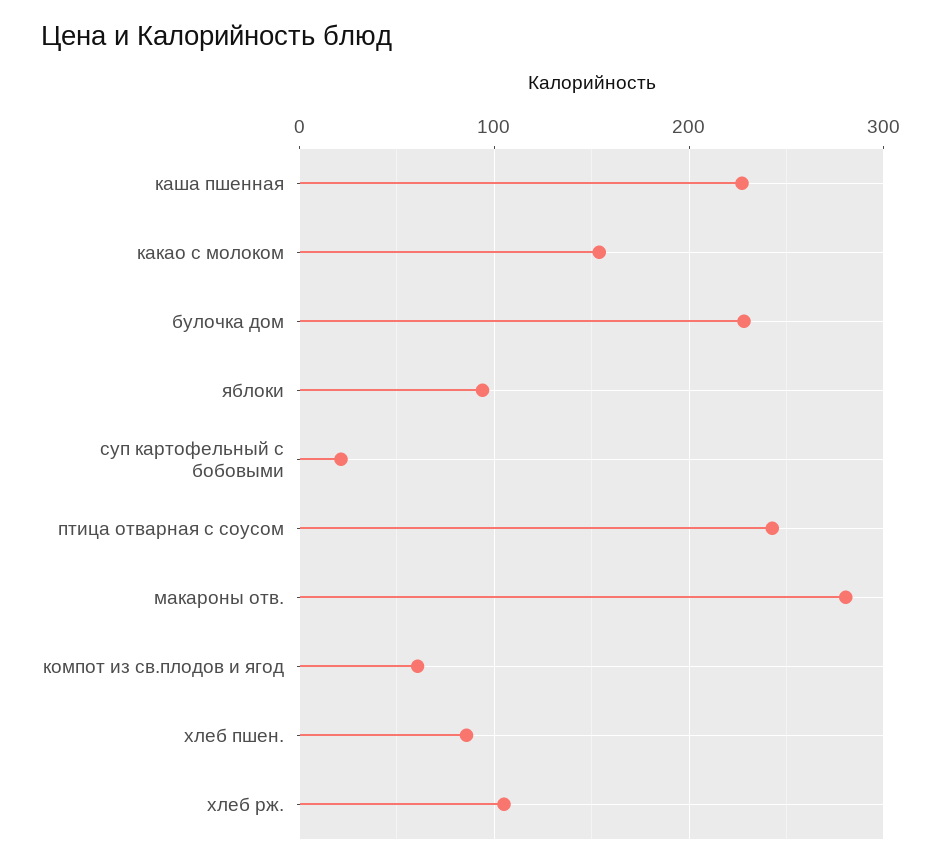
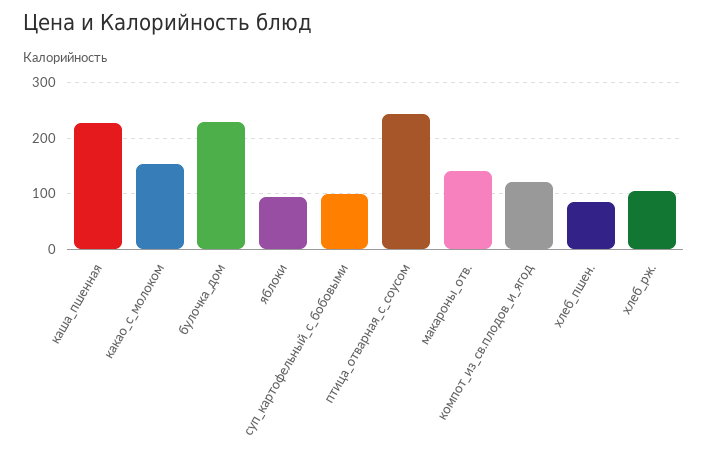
суп картофельный с бобовыми: 20 -> 100
макароны отв.: 280 -> 140
компот из св.плодов и ягод: 60 -> 120

